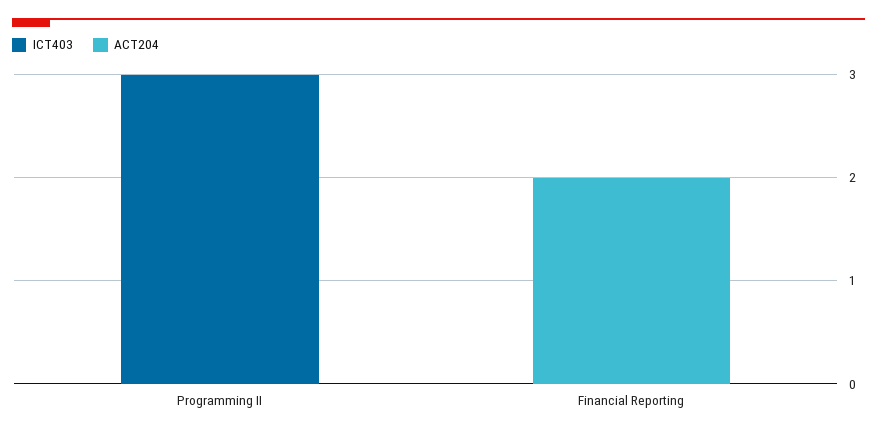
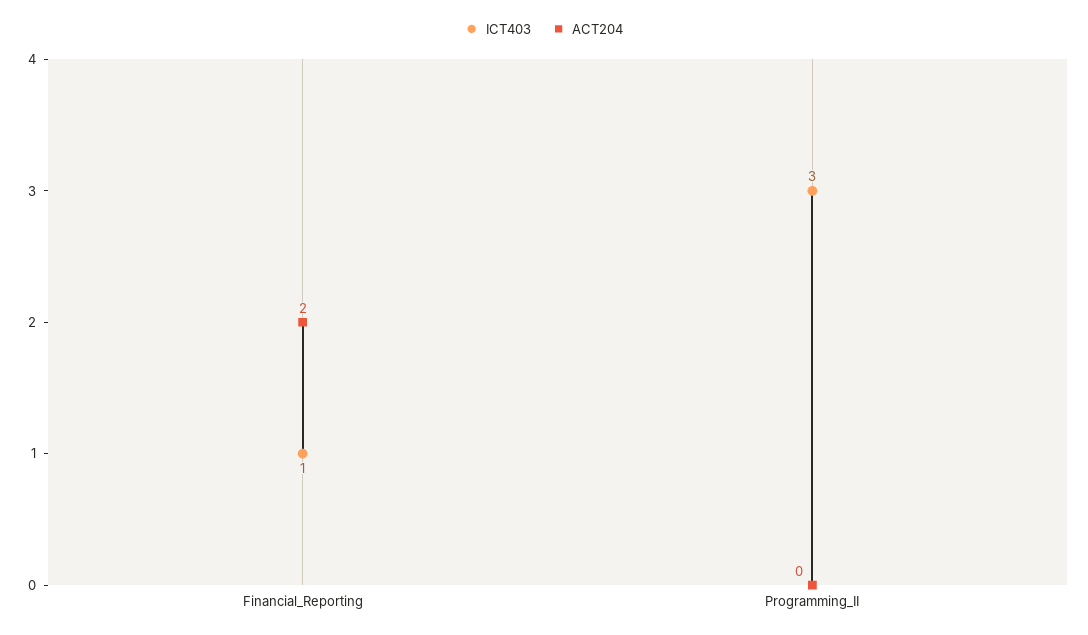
ICT403, Financial Reporting: 0 -> 1

